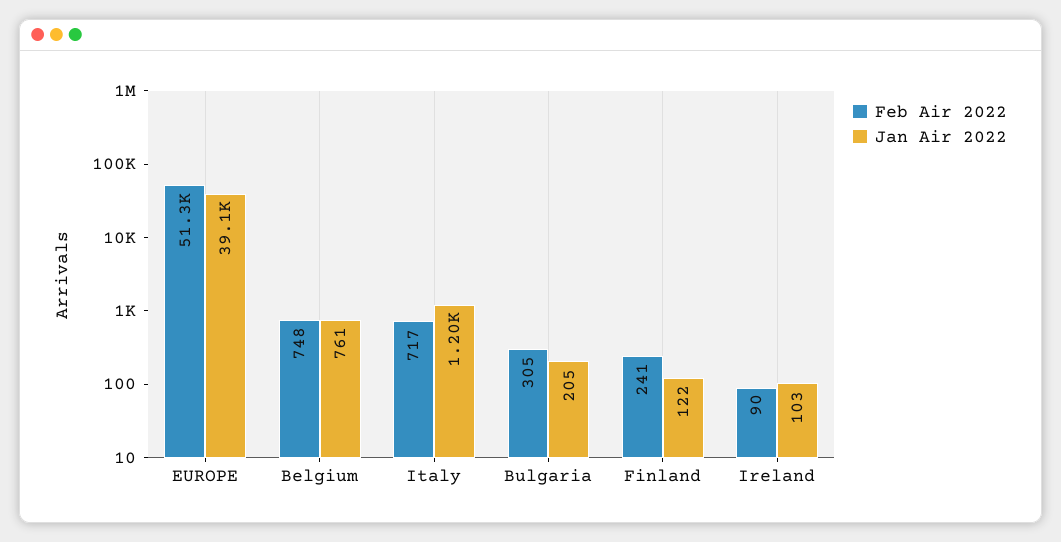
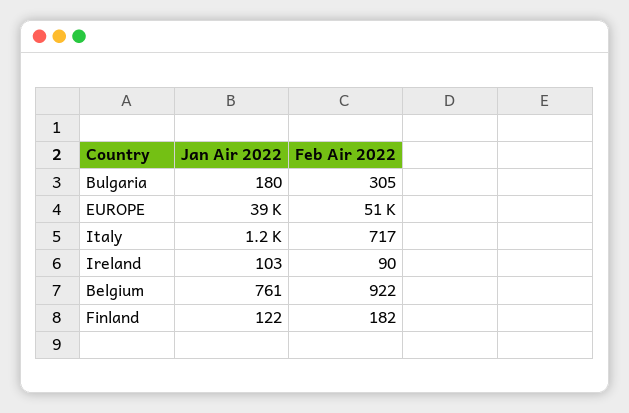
Feb Air 2022, Belgium: 748 -> 922
Jan Air 2022, Bulgaria: 205 -> 180
Feb Air 2022, Finland: 241 -> 182

